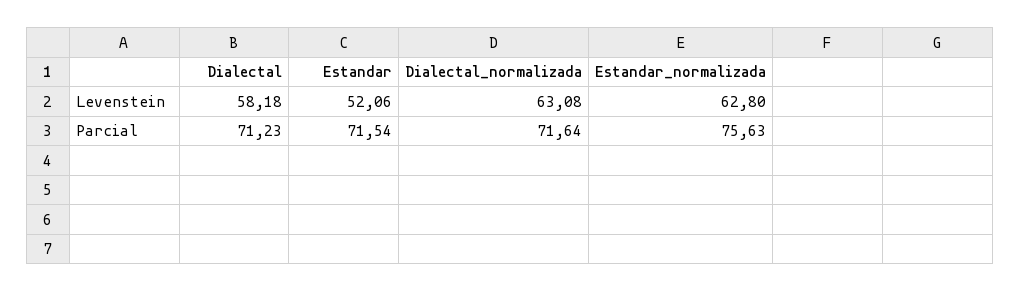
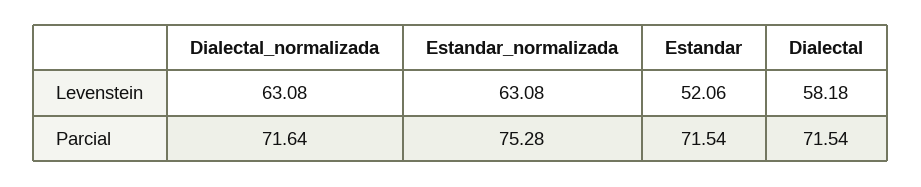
Estandar_normalizada, Levenstein: 62.8 -> 63.08
Dialectal, Parcial: 71.23 -> 71.54
Estandar_normalizada, Parcial: 75.63 -> 75.28

